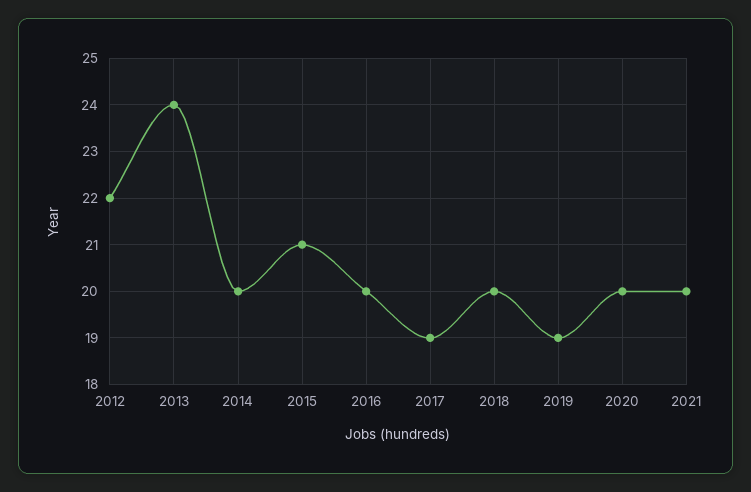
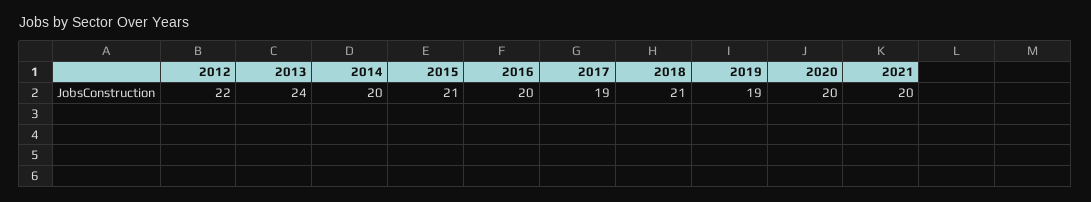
2018: 20 -> 21

